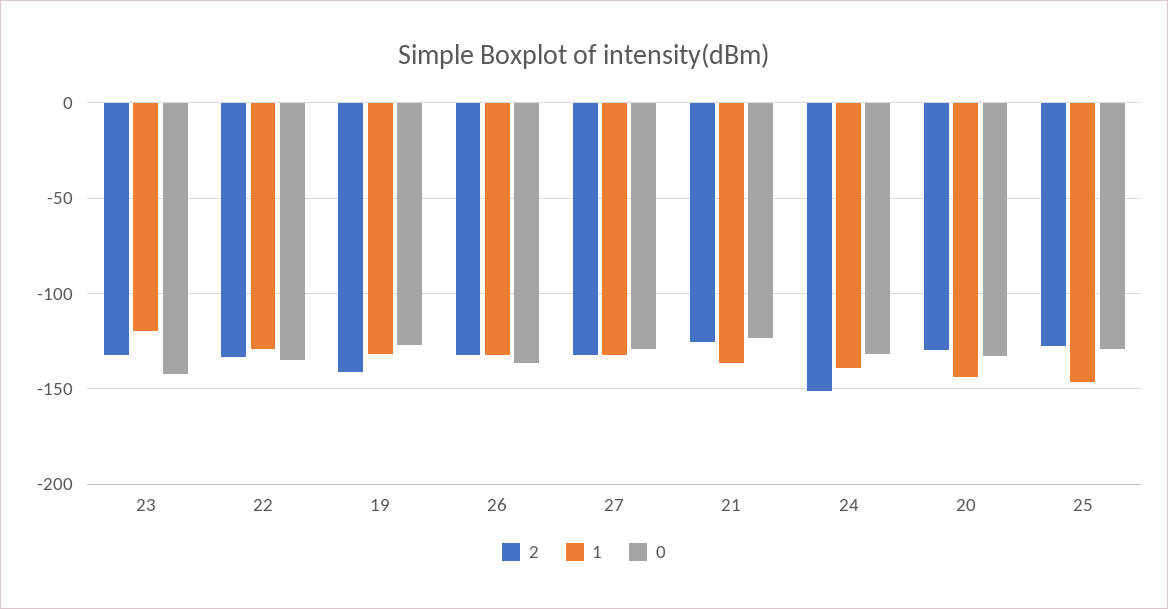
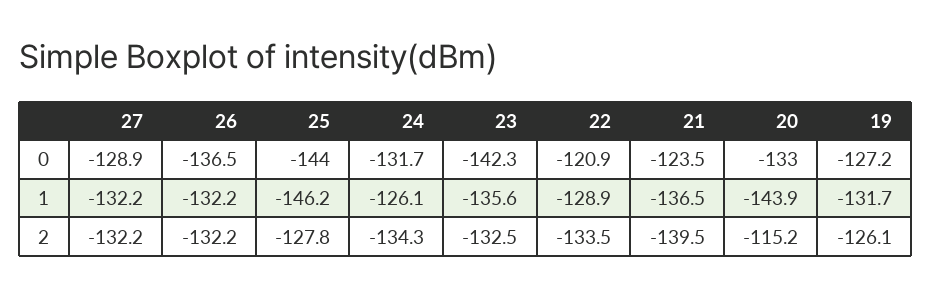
1, 23: -120 -> -135.6
0, 22: -135 -> -120.9
2, 19: -140 -> -126.1
2, 21: -125 -> -139.5
2, 24: -150 -> -134.3
1, 24: -140 -> -126.1
2, 20: -130 -> -115.2
0, 25: -130 -> -144

